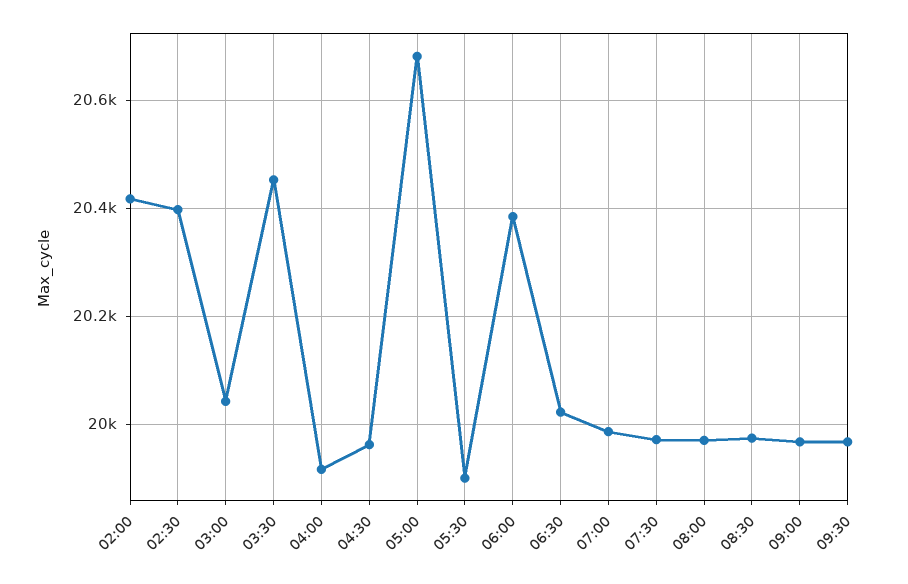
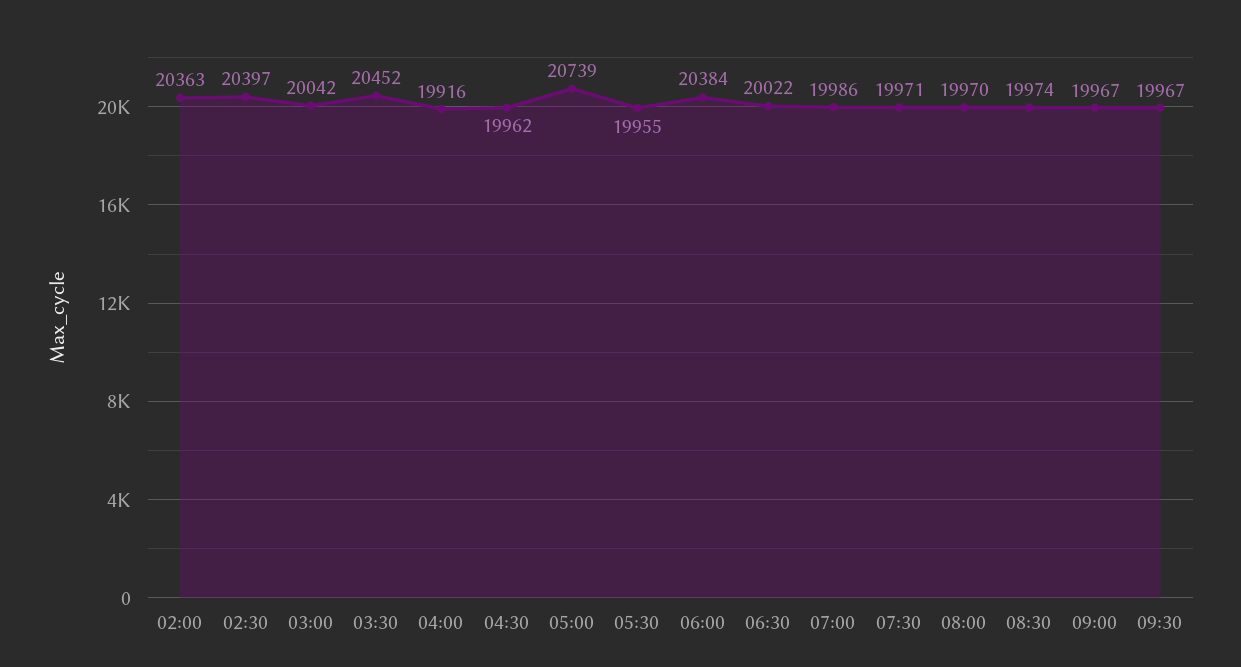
02:00: 20420 -> 20363
05:00: 20680 -> 20739
05:30: 19900 -> 19955

